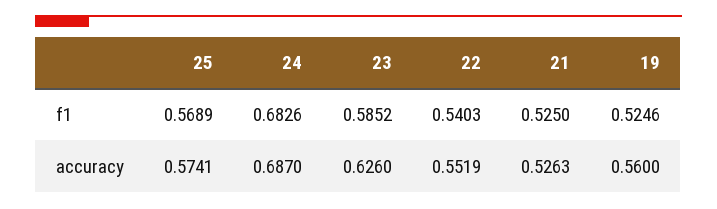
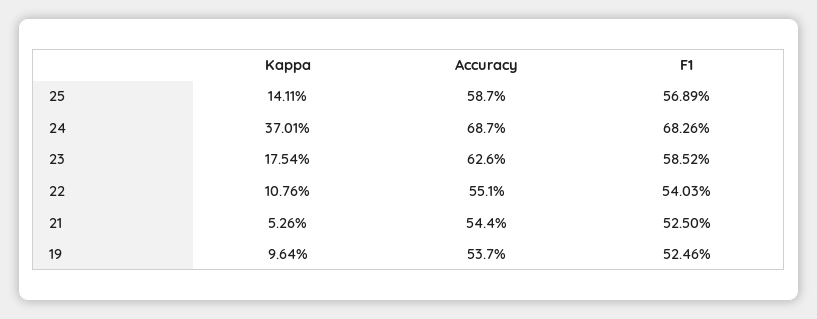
25, accuracy: 0.5741 -> 0.587
22, accuracy: 0.5519 -> 0.551
21, accuracy: 0.5263 -> 0.544
19, accuracy: 0.56 -> 0.537
25, Kappa: none -> 0.1411
24, Kappa: none -> 0.3701
23, Kappa: none -> 0.1754
22, Kappa: none -> 0.1076
21, Kappa: none -> 0.0526
19, Kappa: none -> 0.0964

